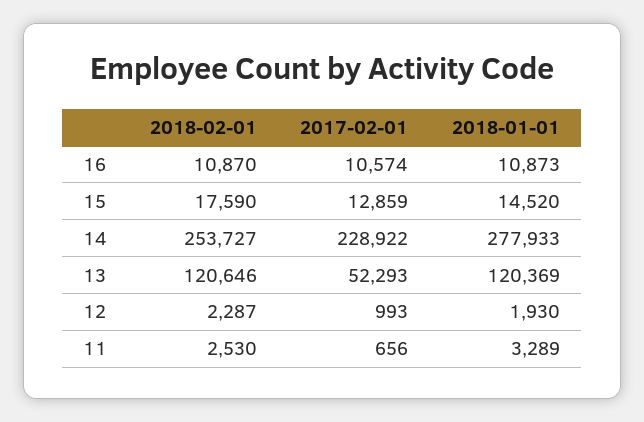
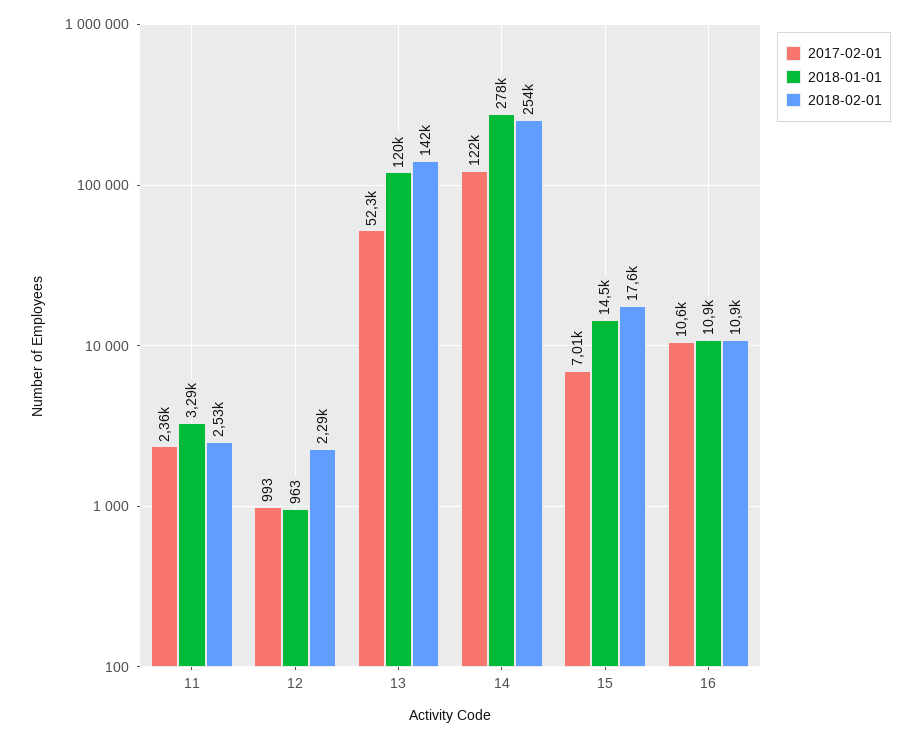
2017-02-01, 15: 12859 -> 7010
2017-02-01, 14: 228922 -> 122000
2018-02-01, 13: 120646 -> 142000
2018-01-01, 12: 1930 -> 963
2017-02-01, 11: 656 -> 2360

